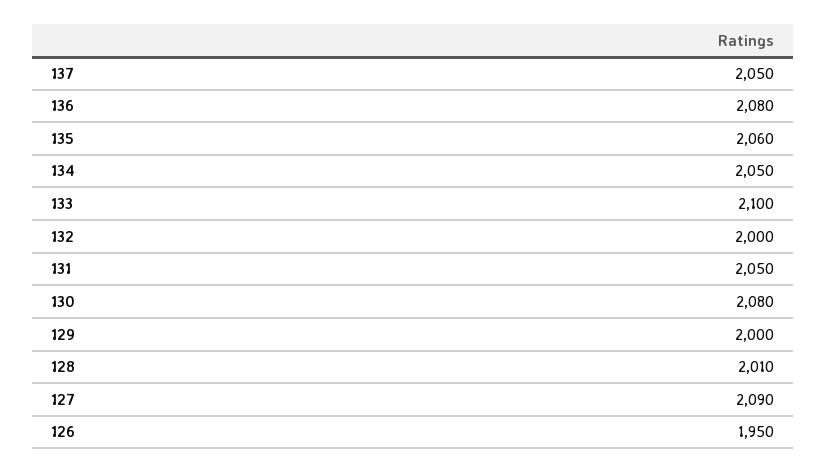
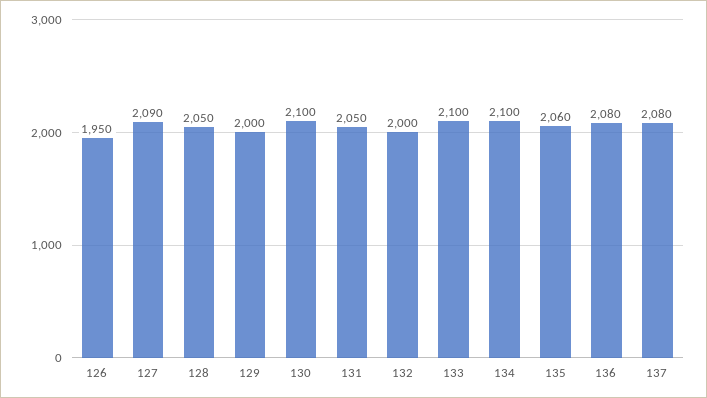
137: 2050 -> 2080
134: 2050 -> 2100
130: 2080 -> 2100
128: 2010 -> 2050

